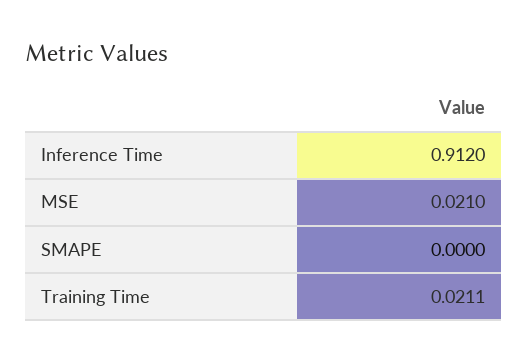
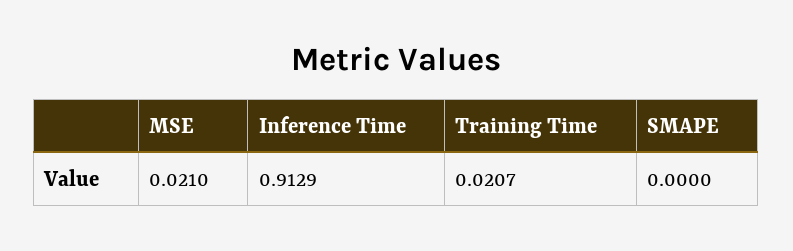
Inference Time: 0.912 -> 0.9129
Training Time: 0.0211 -> 0.0207

